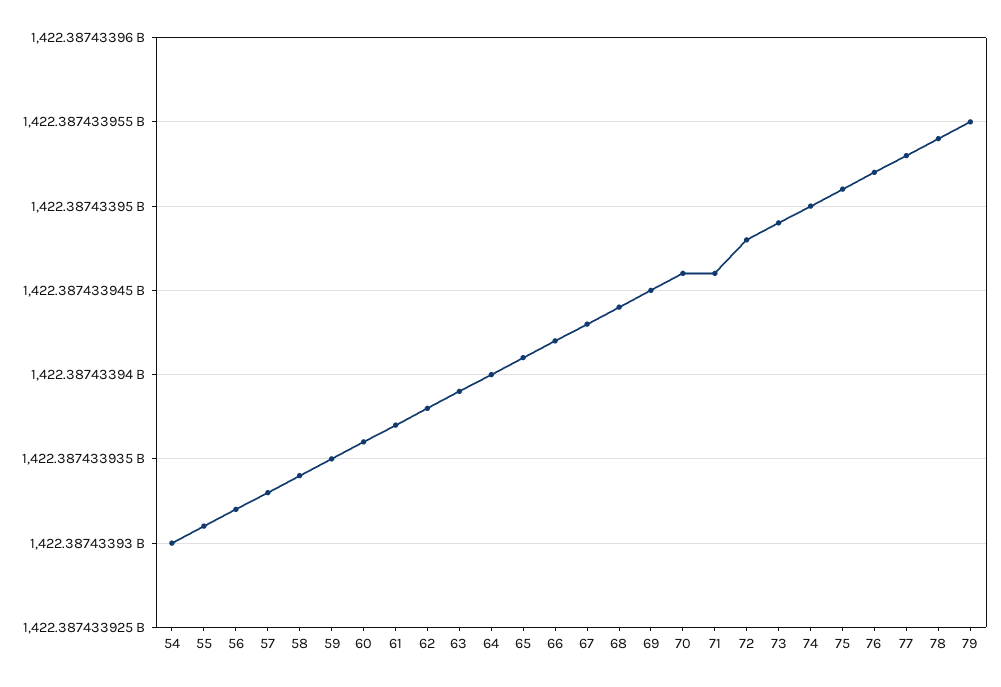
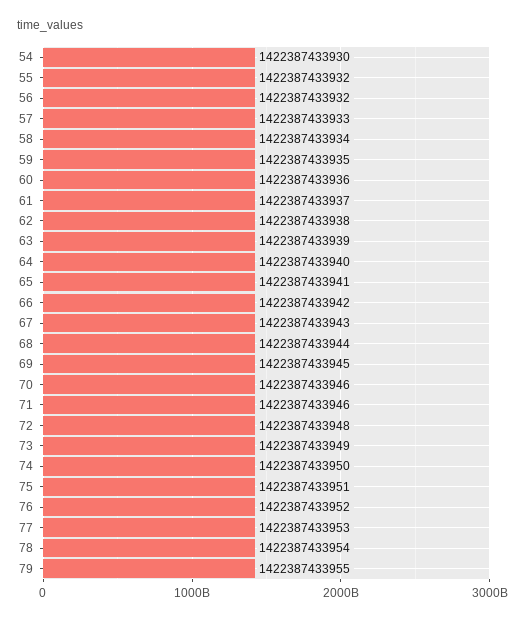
55: 1422387433931 -> 1422387433932

